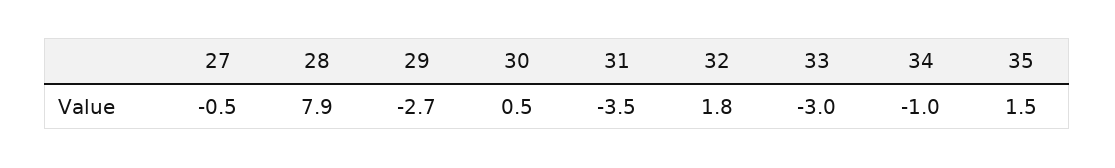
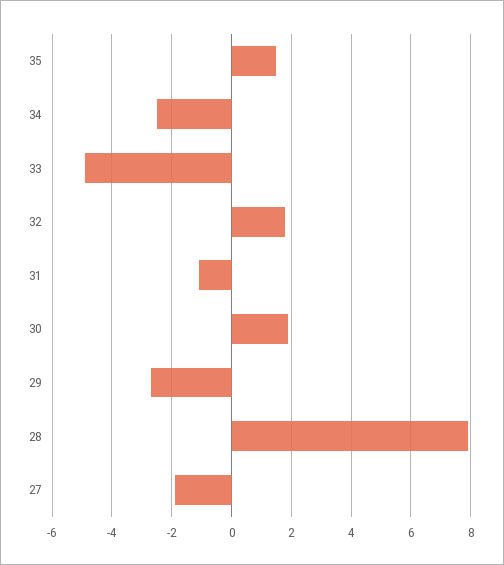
27: -0.5 -> -2
30: 0.5 -> 2
31: -3.5 -> -1
33: -3 -> -5
34: -1 -> -2.5

